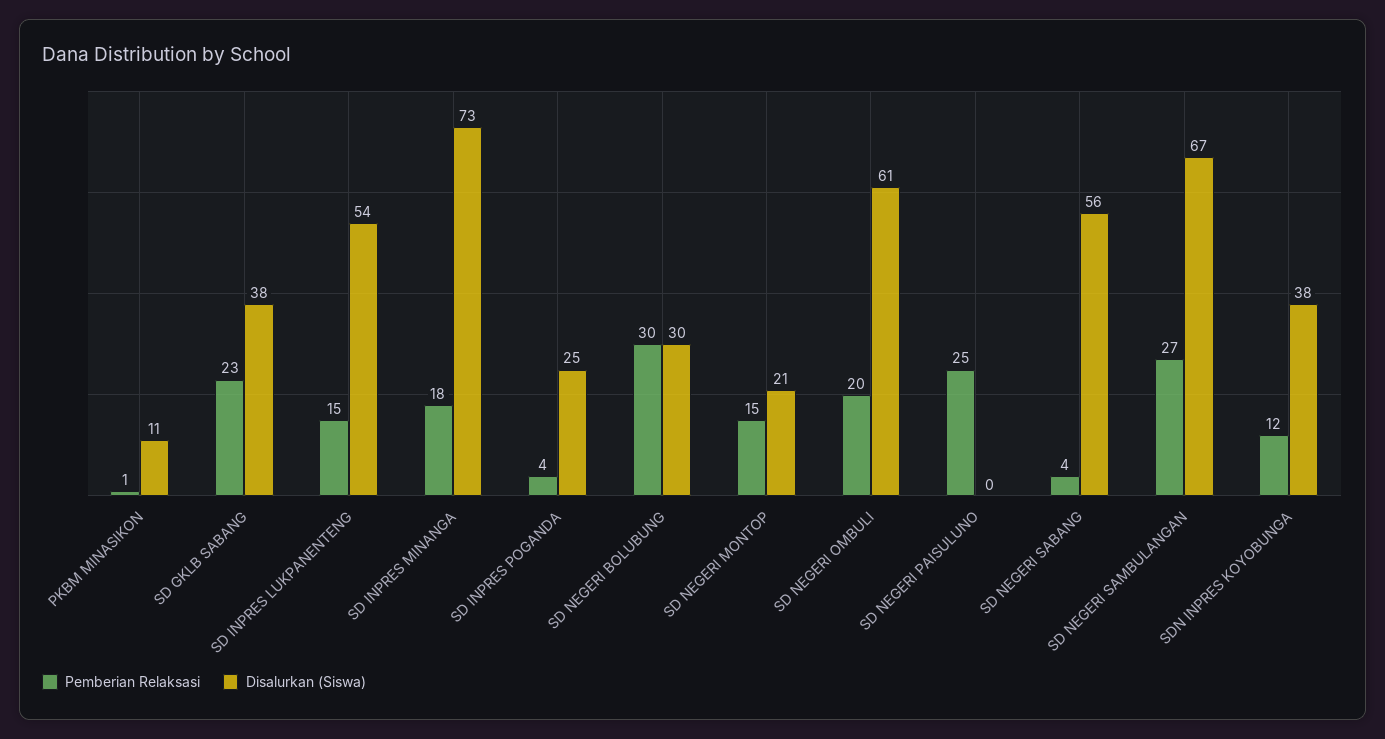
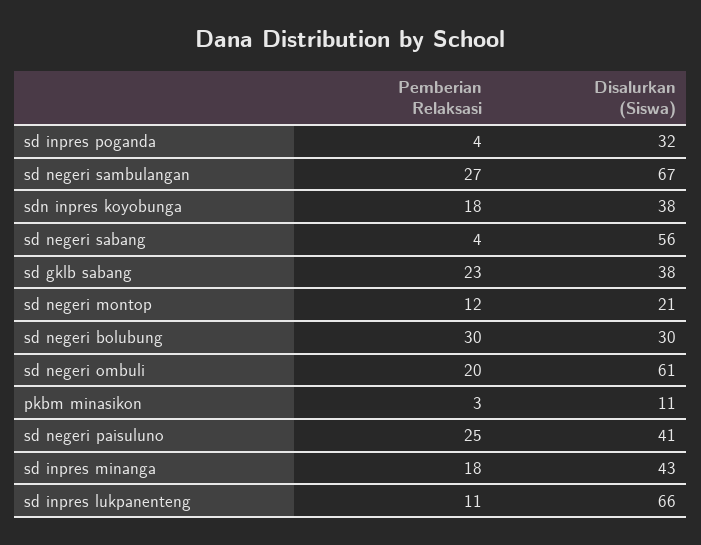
Pemberian Relaksasi, PKBM MINASIKON: 1 -> 3
Pemberian Relaksasi, SD INPRES LUKPANENTENG: 15 -> 11
Disalurkan (Siswa), SD INPRES LUKPANENTENG: 54 -> 66
Disalurkan (Siswa), SD INPRES MINANGA: 73 -> 43
Disalurkan (Siswa), SD INPRES POGANDA: 25 -> 32
Pemberian Relaksasi, SD NEGERI MONTOP: 15 -> 12
Disalurkan (Siswa), SD NEGERI PAISULUNO: 0 -> 41
Pemberian Relaksasi, SDN INPRES KOYOBUNGA: 12 -> 18

